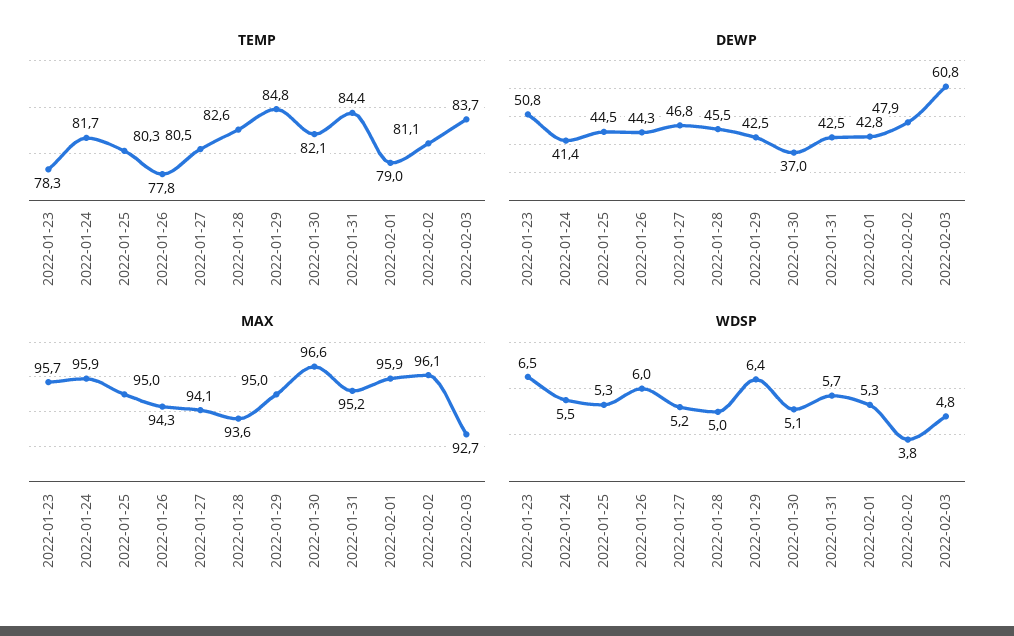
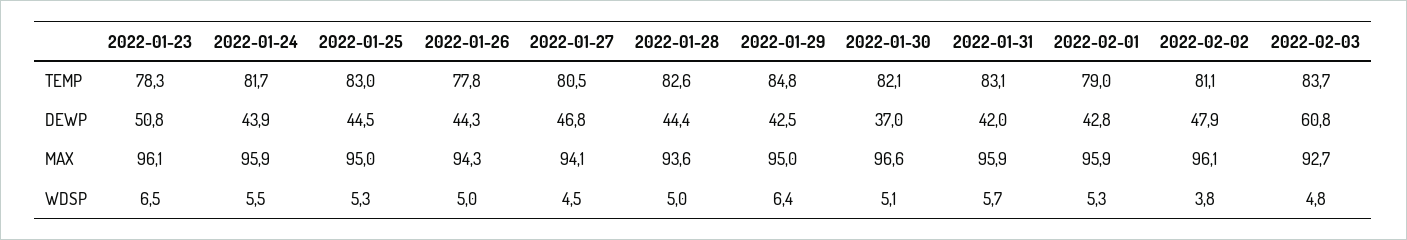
TEMP, 2022-01-25: 80.3 -> 83
TEMP, 2022-01-31: 84.4 -> 83.1
DEWP, 2022-01-24: 41.4 -> 43.9
DEWP, 2022-01-28: 45.5 -> 44.4
DEWP, 2022-01-31: 42.5 -> 42
MAX, 2022-01-23: 95.7 -> 96.1
MAX, 2022-01-31: 95.2 -> 95.9
WDSP, 2022-01-26: 6 -> 5
WDSP, 2022-01-27: 5.2 -> 4.5

